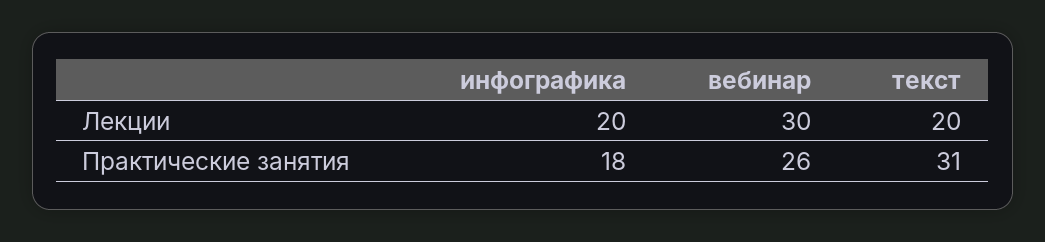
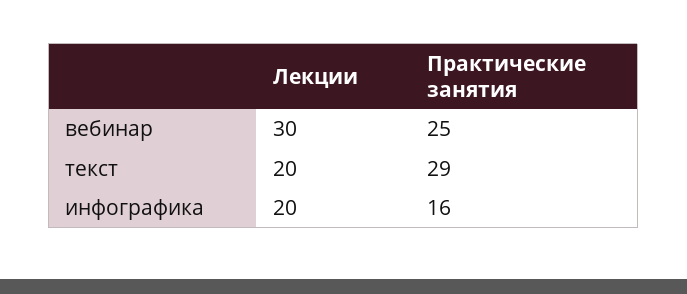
инфографика, Практические занятия: 18 -> 16
вебинар, Практические занятия: 26 -> 25
текст, Практические занятия: 31 -> 29

